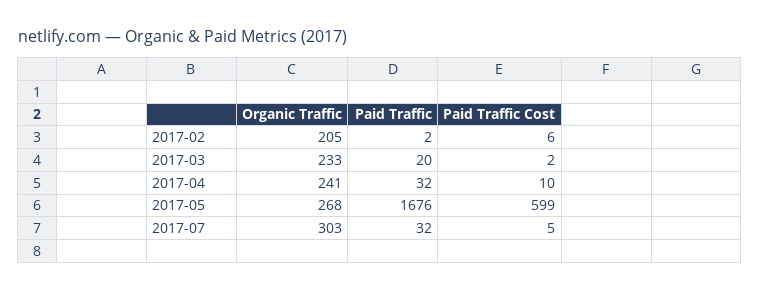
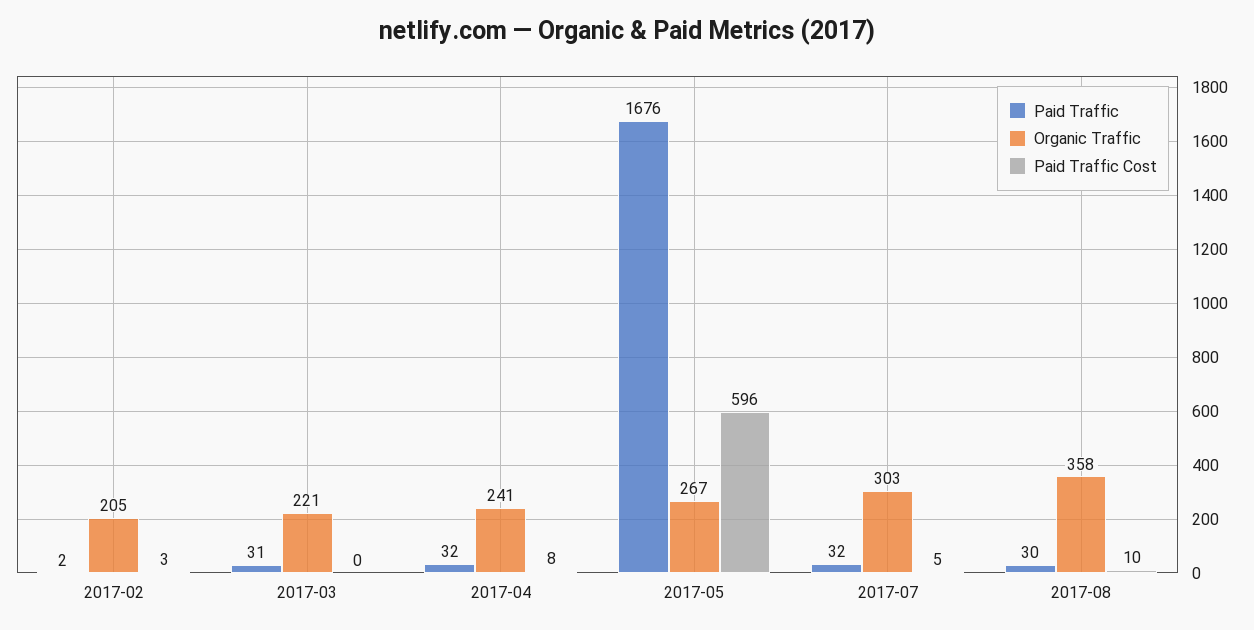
Paid Traffic Cost, 2017-02: 6 -> 3
Organic Traffic, 2017-03: 233 -> 221
Paid Traffic, 2017-03: 20 -> 31
Paid Traffic Cost, 2017-03: 2 -> 0
Paid Traffic Cost, 2017-04: 10 -> 8
Organic Traffic, 2017-05: 268 -> 267
Paid Traffic Cost, 2017-05: 599 -> 596
Paid Traffic, 2017-08: none -> 30
Organic Traffic, 2017-08: none -> 358
Paid Traffic Cost, 2017-08: none -> 10

